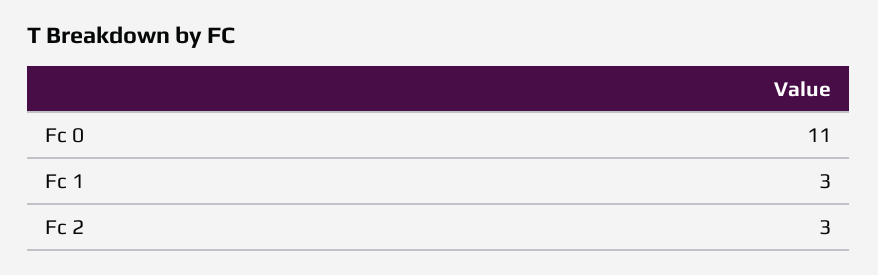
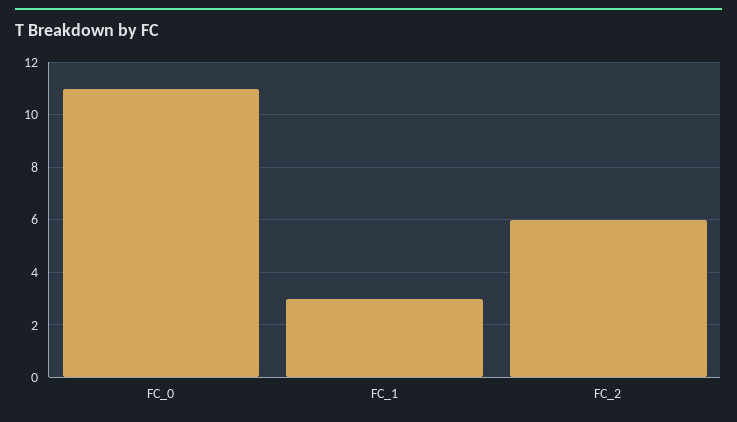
Fc 2: 3 -> 6

